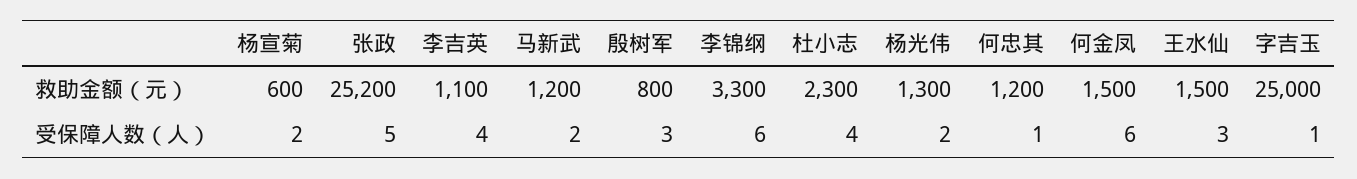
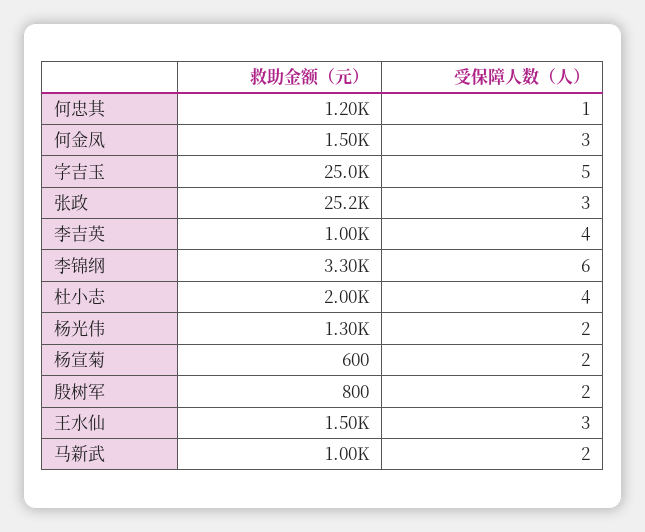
李吉英, 救助金额（元）: 1100 -> 1000
马新武, 救助金额（元）: 1200 -> 1000
杜小志, 救助金额（元）: 2300 -> 2000
张政, 受保障人数（人）: 5 -> 3
殷树军, 受保障人数（人）: 3 -> 2
何金凤, 受保障人数（人）: 6 -> 3
字吉玉, 受保障人数（人）: 1 -> 5

